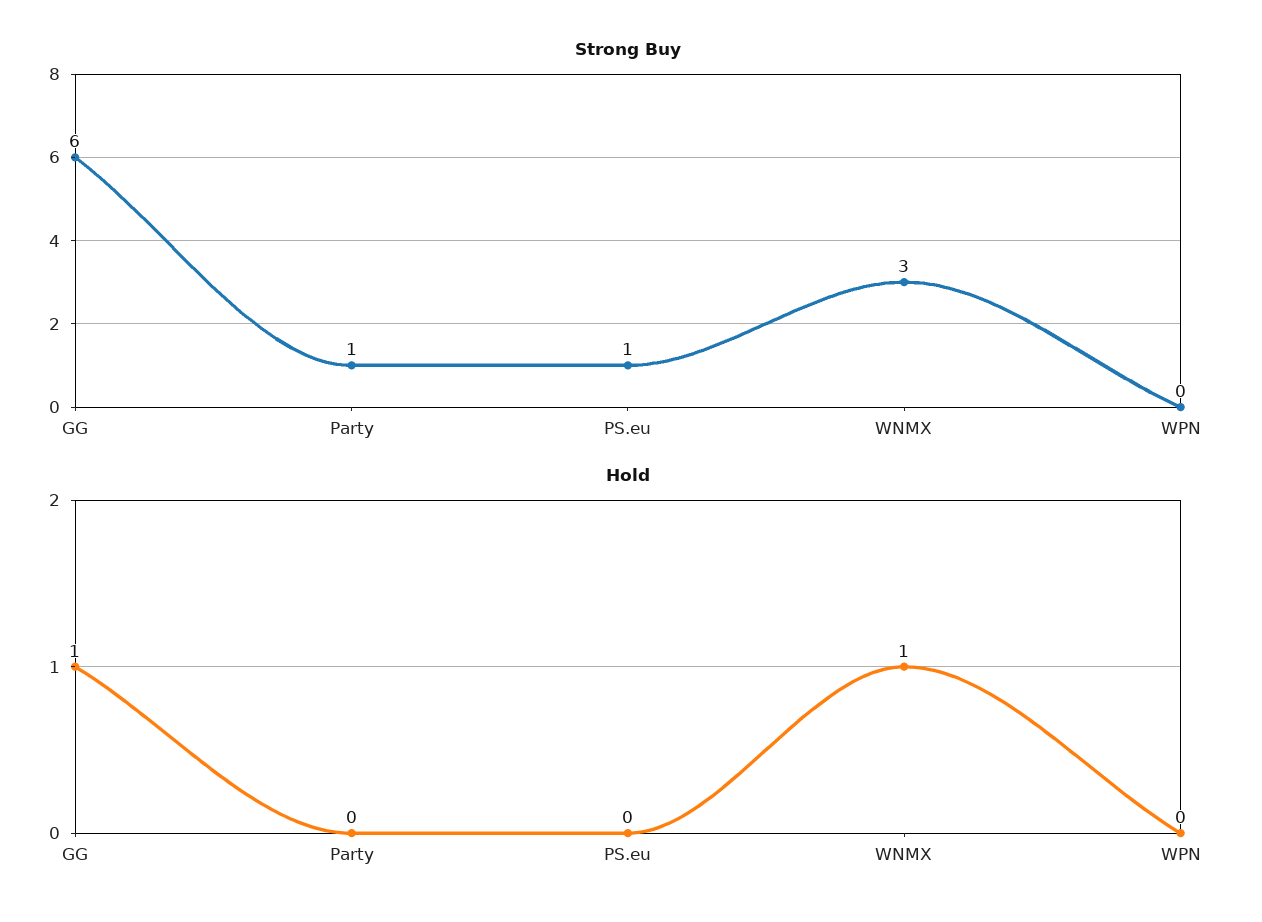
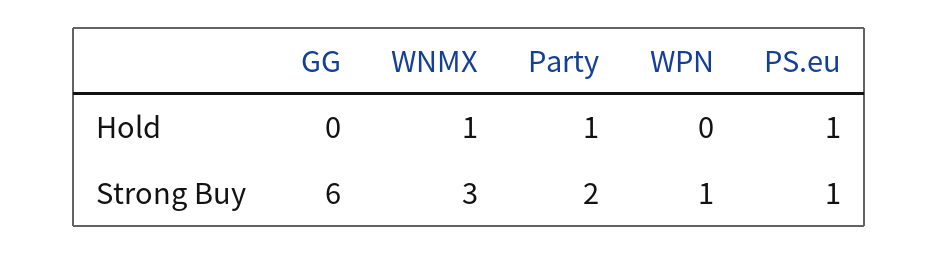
Strong Buy, Party: 1 -> 2
Strong Buy, WPN: 0 -> 1
Hold, GG: 1 -> 0
Hold, Party: 0 -> 1
Hold, PS.eu: 0 -> 1

